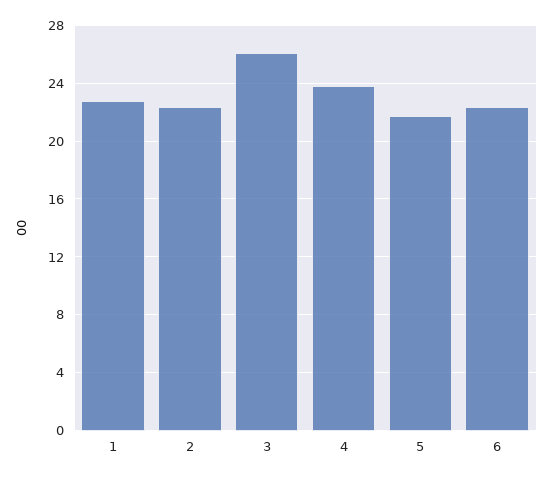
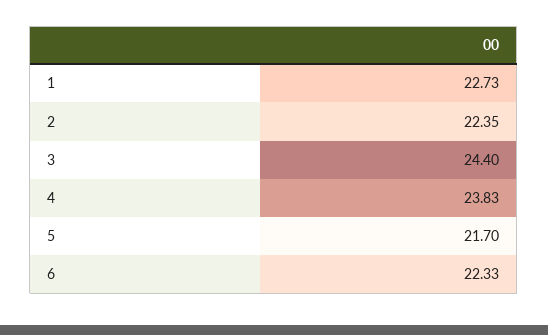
3: 26 -> 24.4

